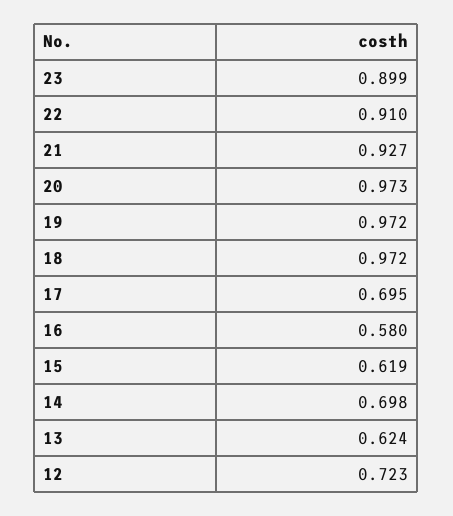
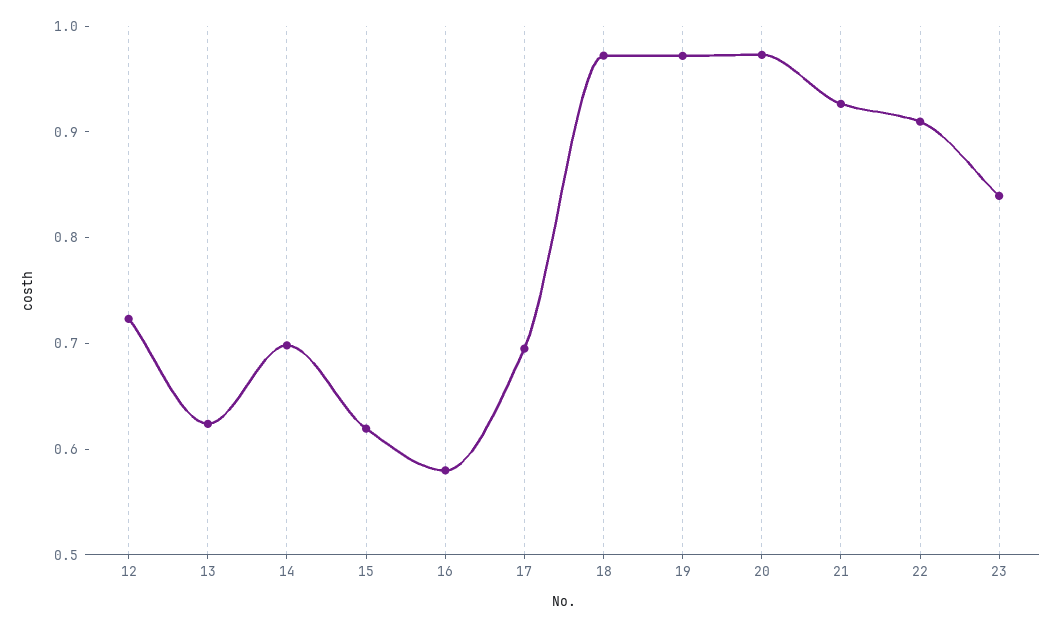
23: 0.899 -> 0.84

